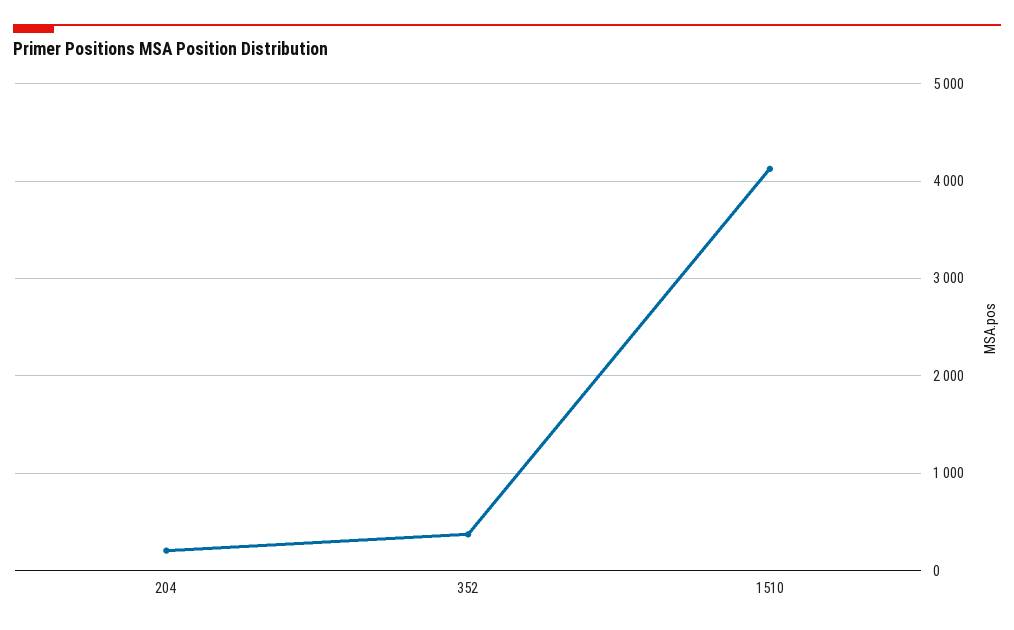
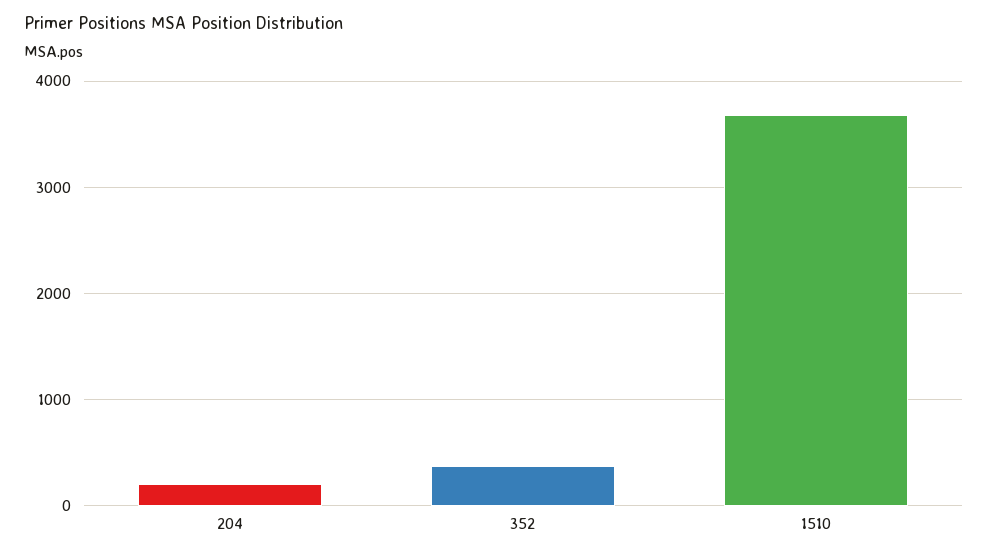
1510: 4100 -> 3700

